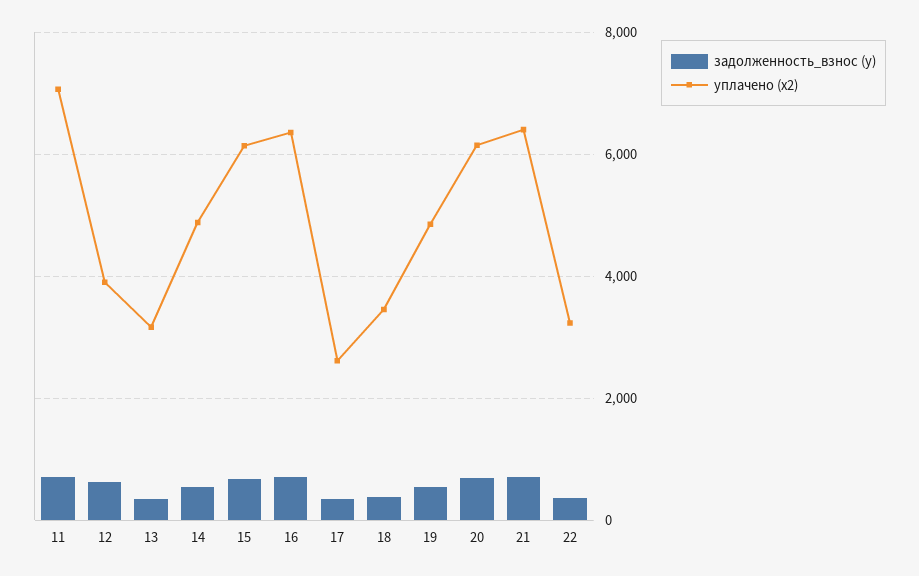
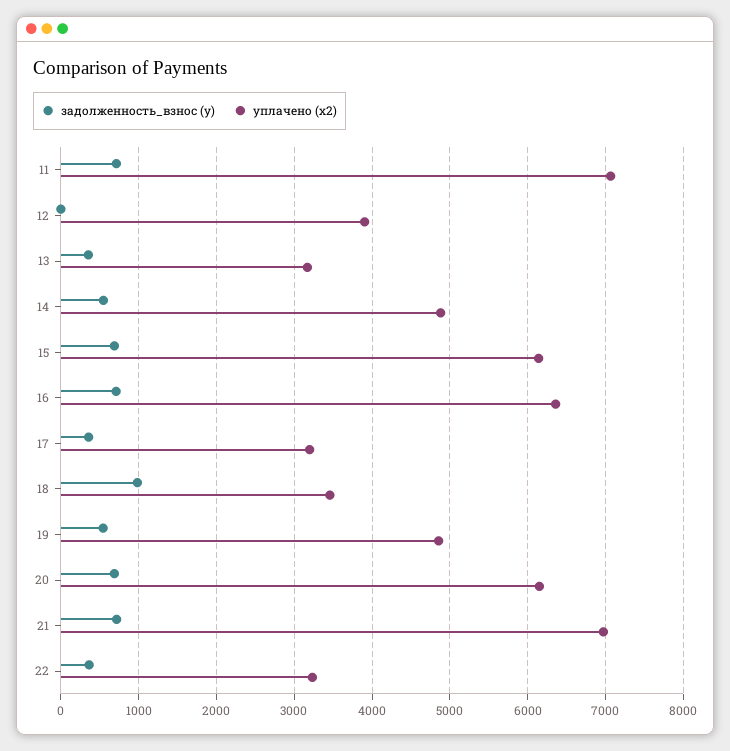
задолженность_взнос (y), 12: 600 -> 0
уплачено (x2), 17: 2600 -> 3200
задолженность_взнос (y), 18: 400 -> 1000
уплачено (x2), 21: 6400 -> 7000

